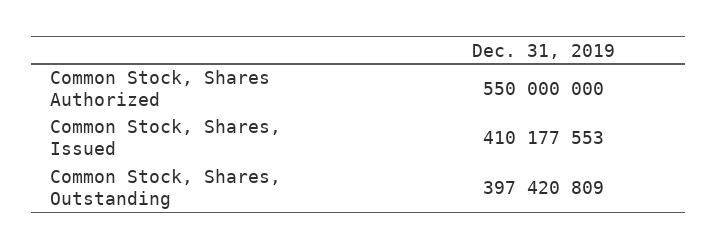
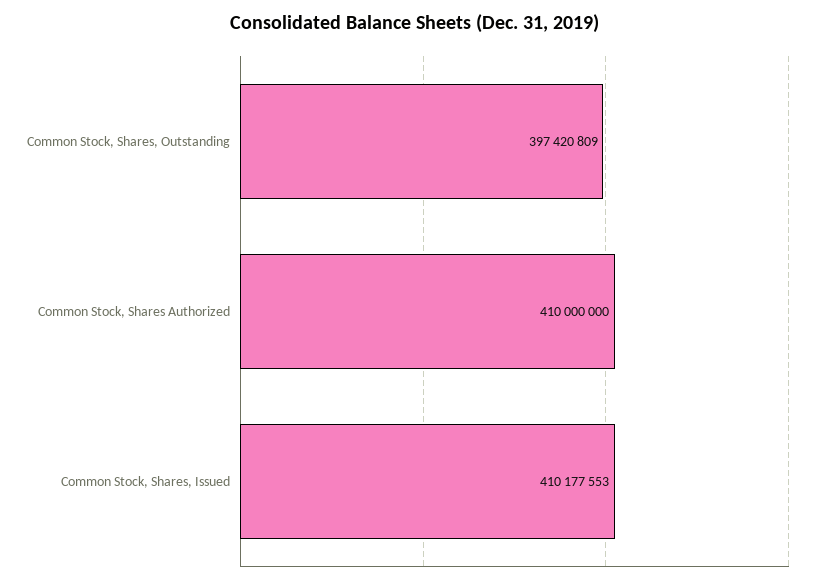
Common Stock, Shares Authorized: 550000000 -> 410000000

